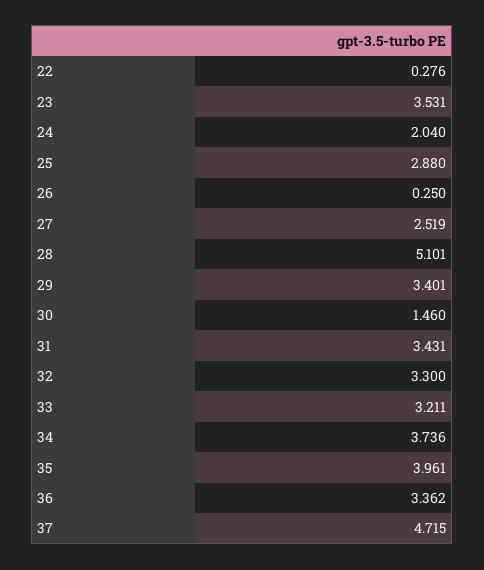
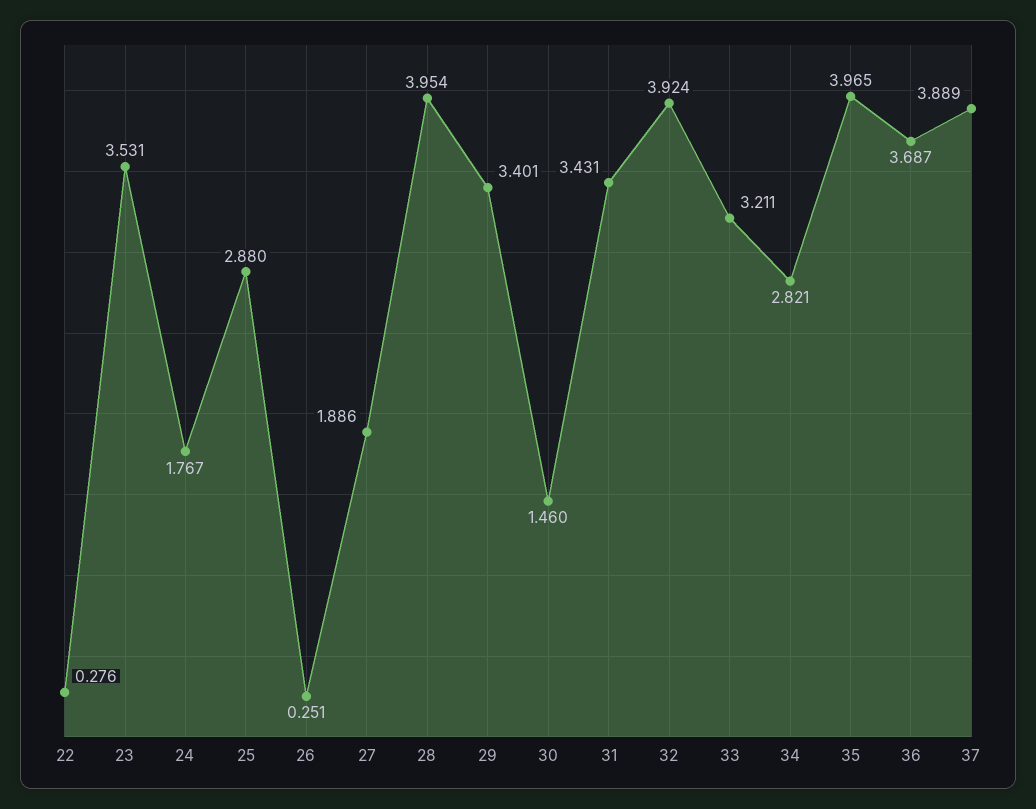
24: 2.04 -> 1.767
26: 0.25 -> 0.251
27: 2.519 -> 1.886
28: 5.101 -> 3.954
32: 3.3 -> 3.924
34: 3.736 -> 2.821
35: 3.961 -> 3.965
36: 3.362 -> 3.687
37: 4.715 -> 3.889

